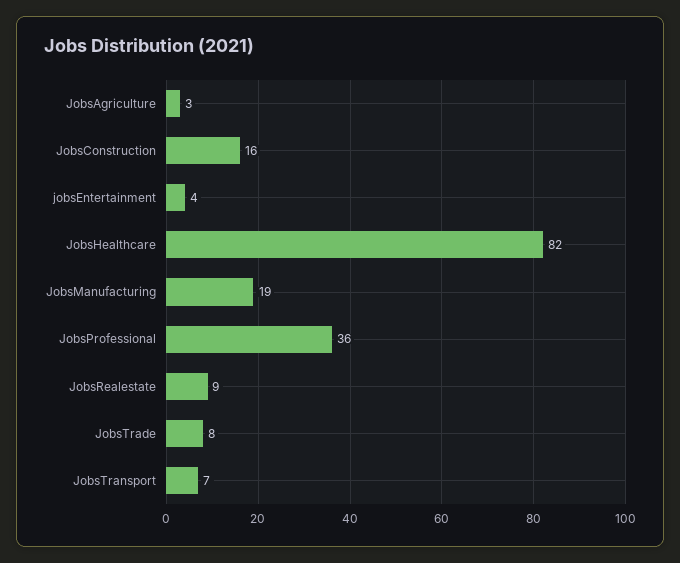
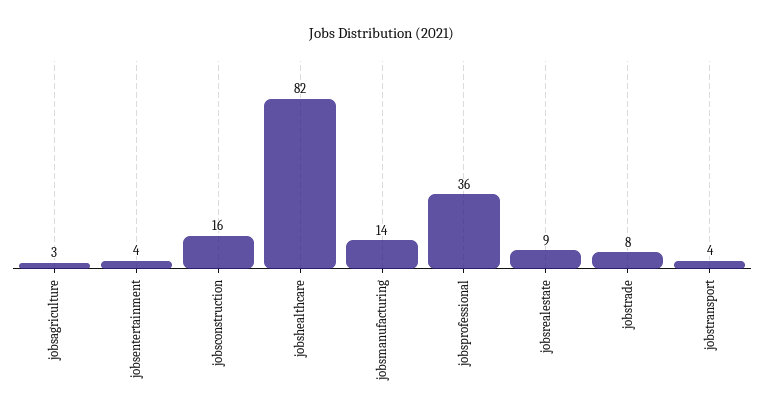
JobsManufacturing: 19 -> 14
JobsTransport: 7 -> 4

